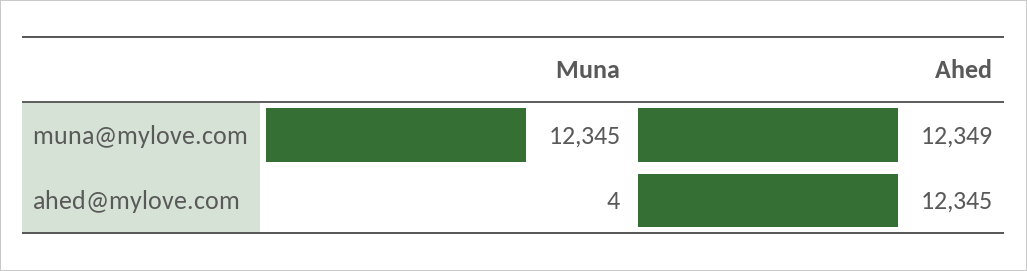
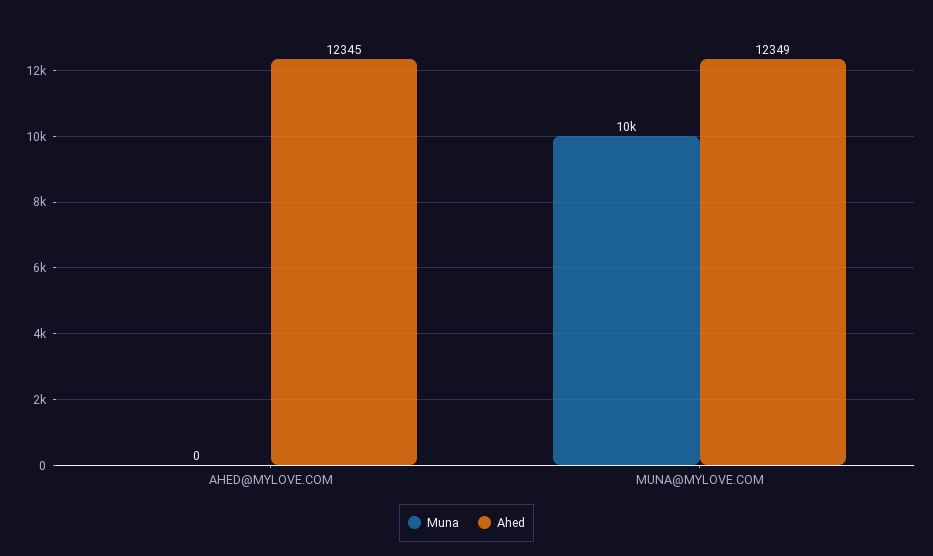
Muna, muna@mylove.com: 12345 -> 10000
Muna, ahed@mylove.com: 4 -> 0

